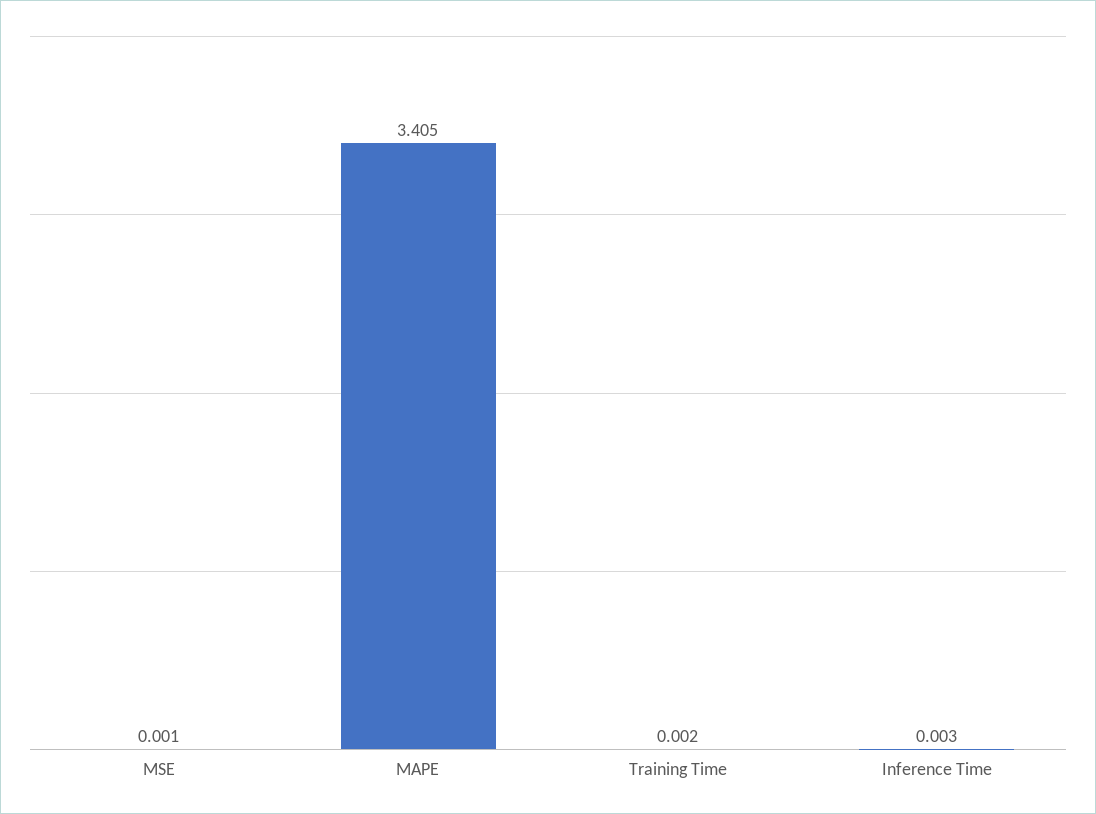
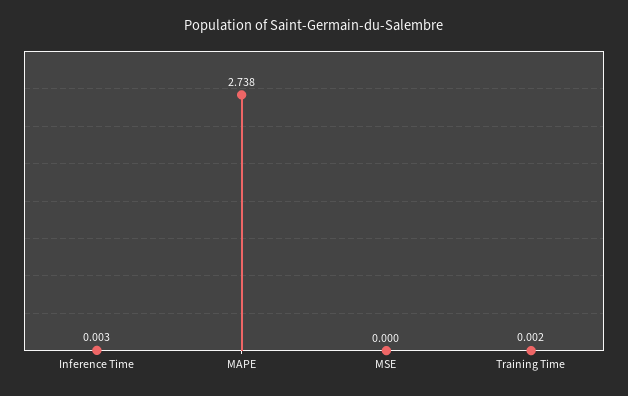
MSE: 0.001 -> 0
MAPE: 3.405 -> 2.738

